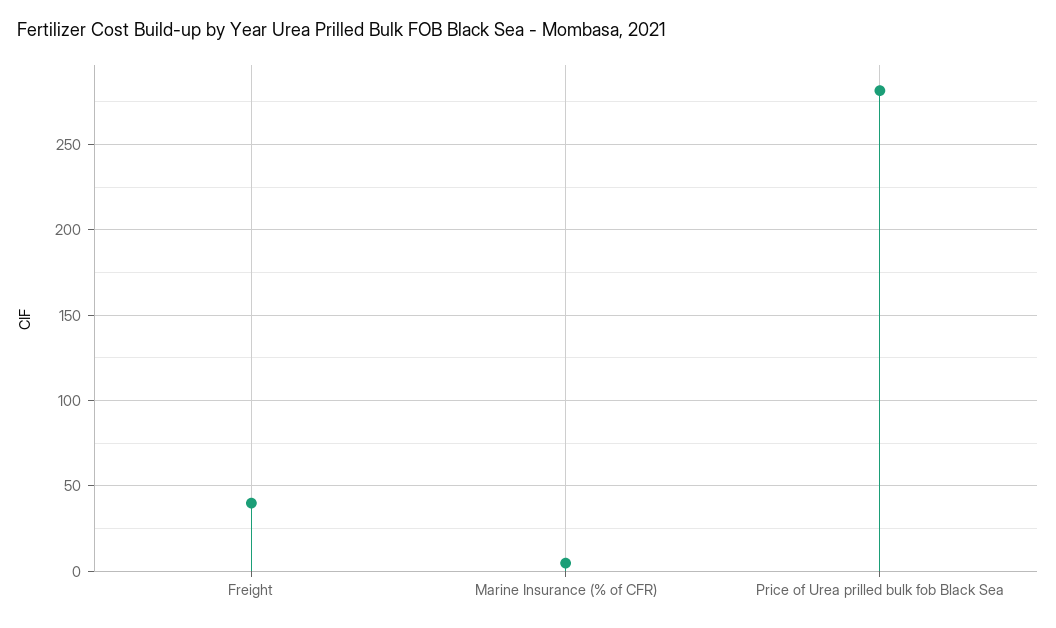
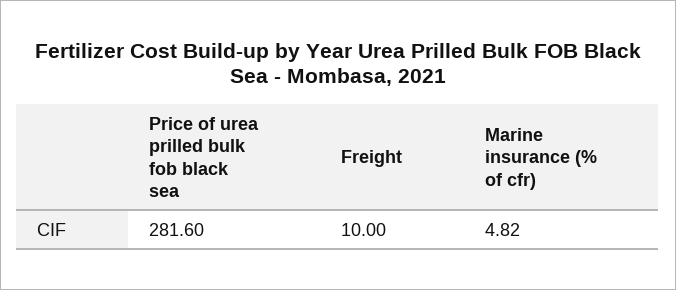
Freight: 40 -> 10

